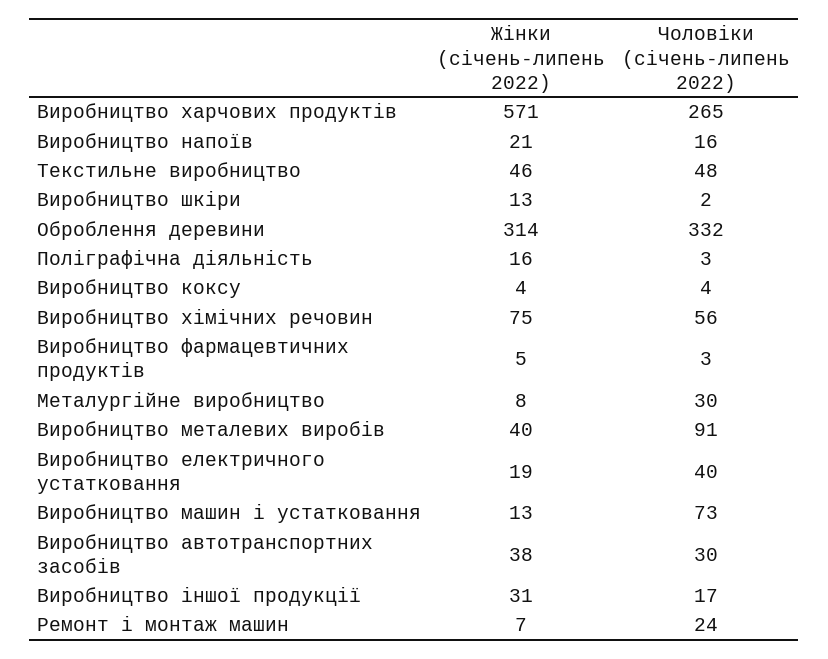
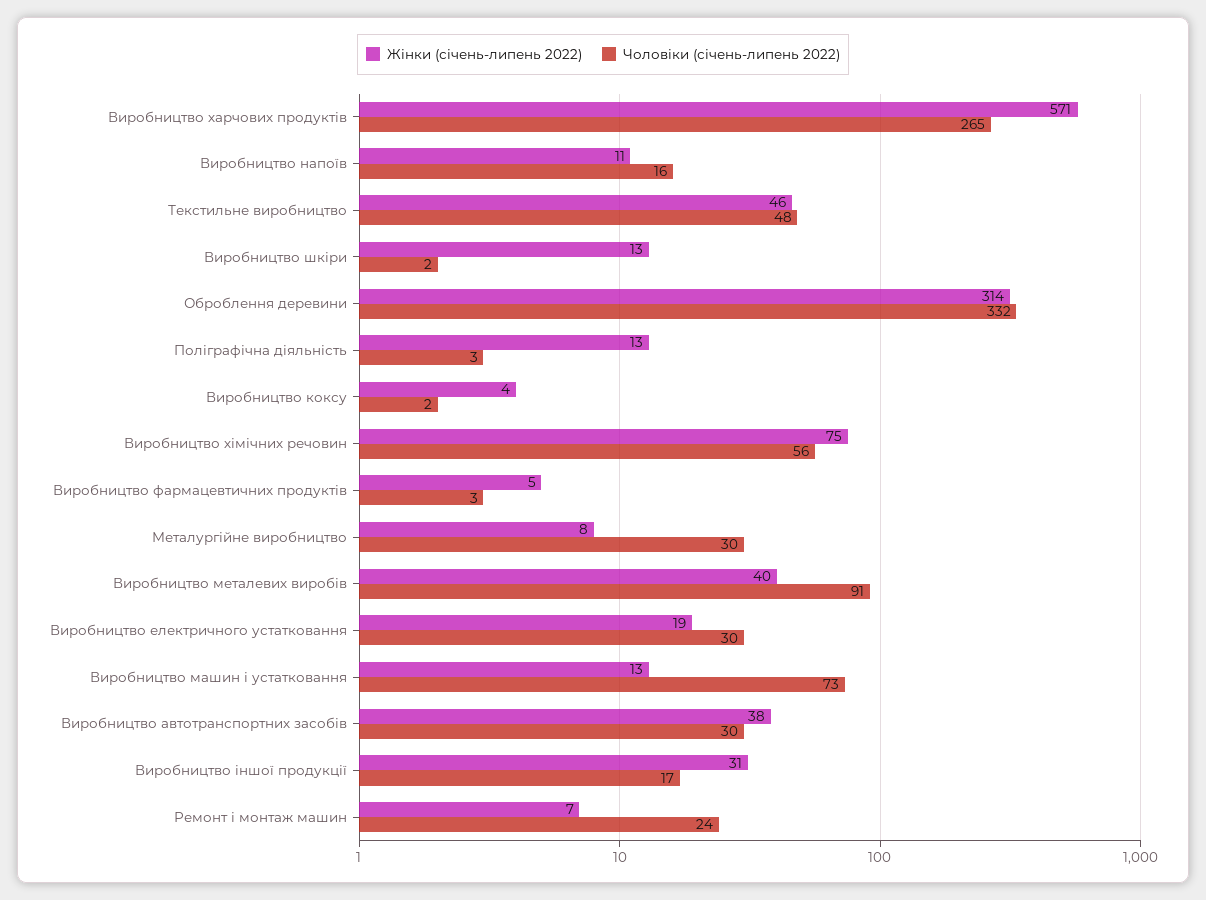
Жінки (січень-липень 2022), Виробництво напоїв: 21 -> 11
Жінки (січень-липень 2022), Поліграфічна діяльність: 16 -> 13
Чоловіки (січень-липень 2022), Виробництво коксу: 4 -> 2
Чоловіки (січень-липень 2022), Виробництво електричного устатковання: 40 -> 30

